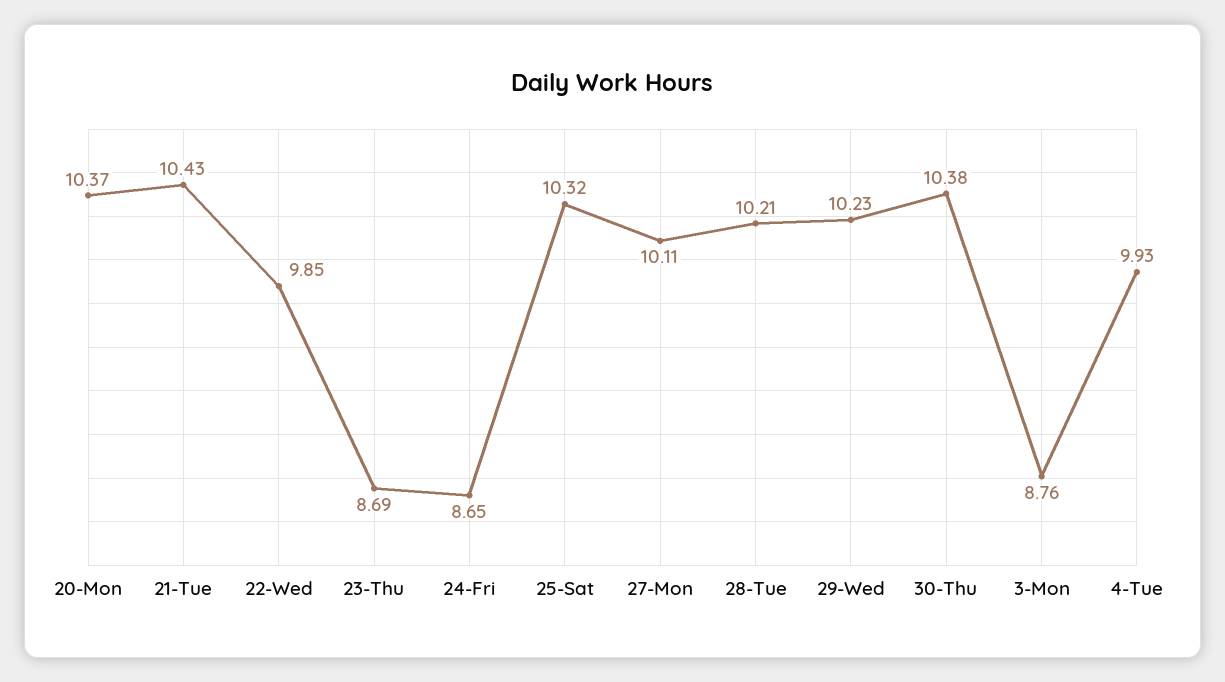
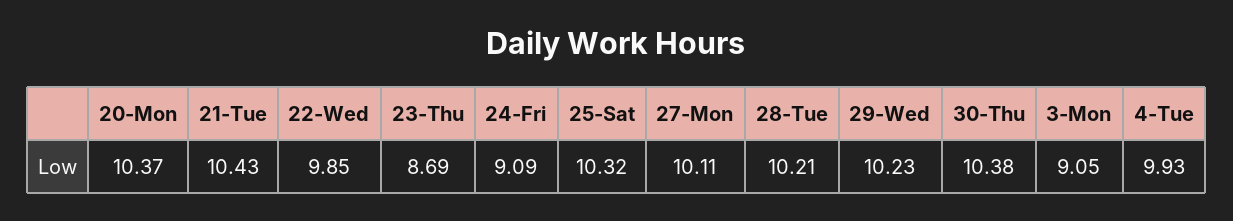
24-Fri: 8.65 -> 9.09
3-Mon: 8.76 -> 9.05

